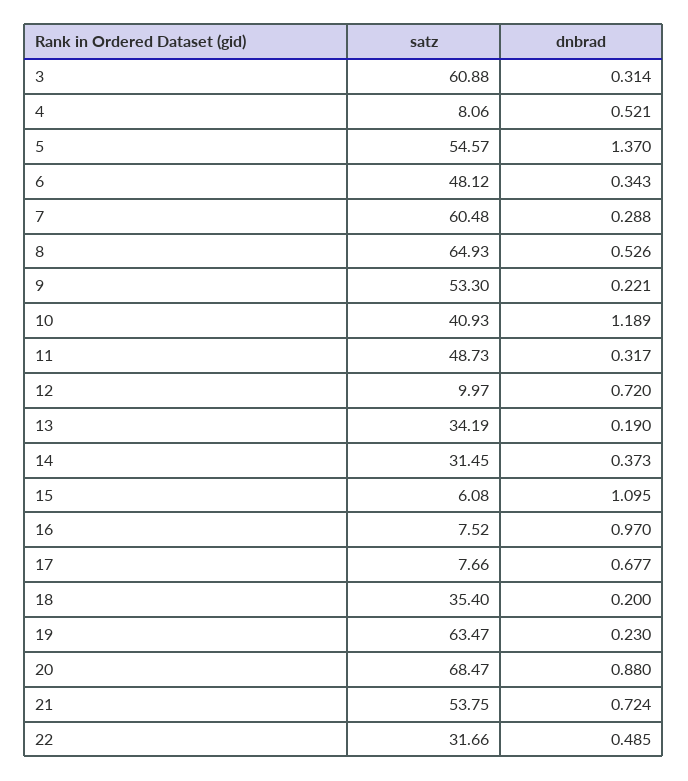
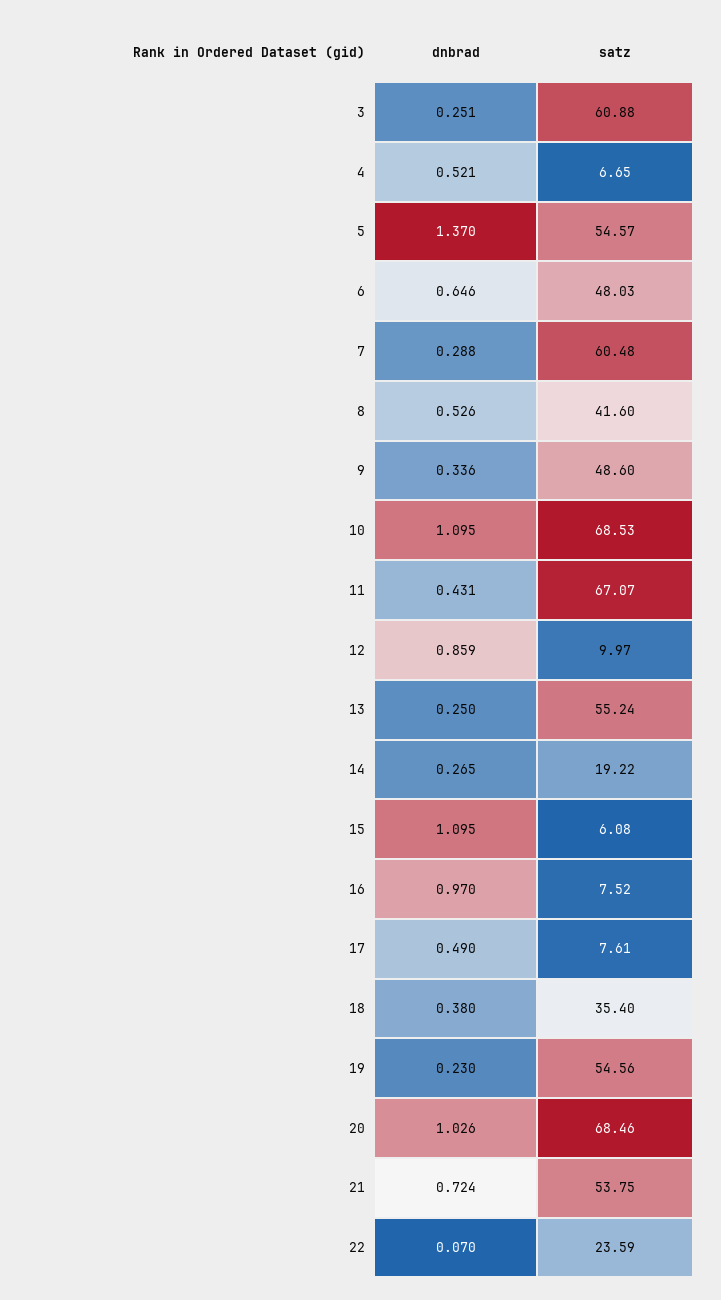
dnbrad, 3: 0.314 -> 0.251
satz, 4: 8.06 -> 6.65
satz, 6: 48.12 -> 48.03
dnbrad, 6: 0.343 -> 0.646
satz, 8: 64.93 -> 41.6
satz, 9: 53.3 -> 48.6
dnbrad, 9: 0.221 -> 0.336
satz, 10: 40.93 -> 68.53
dnbrad, 10: 1.189 -> 1.095
satz, 11: 48.73 -> 67.07
dnbrad, 11: 0.317 -> 0.431
dnbrad, 12: 0.72 -> 0.859
satz, 13: 34.19 -> 55.24
dnbrad, 13: 0.19 -> 0.25
satz, 14: 31.45 -> 19.22
dnbrad, 14: 0.373 -> 0.265
satz, 17: 7.66 -> 7.61
dnbrad, 17: 0.677 -> 0.49
dnbrad, 18: 0.2 -> 0.38
satz, 19: 63.47 -> 54.56
satz, 20: 68.47 -> 68.46
dnbrad, 20: 0.88 -> 1.026
satz, 22: 31.66 -> 23.59
dnbrad, 22: 0.485 -> 0.07

